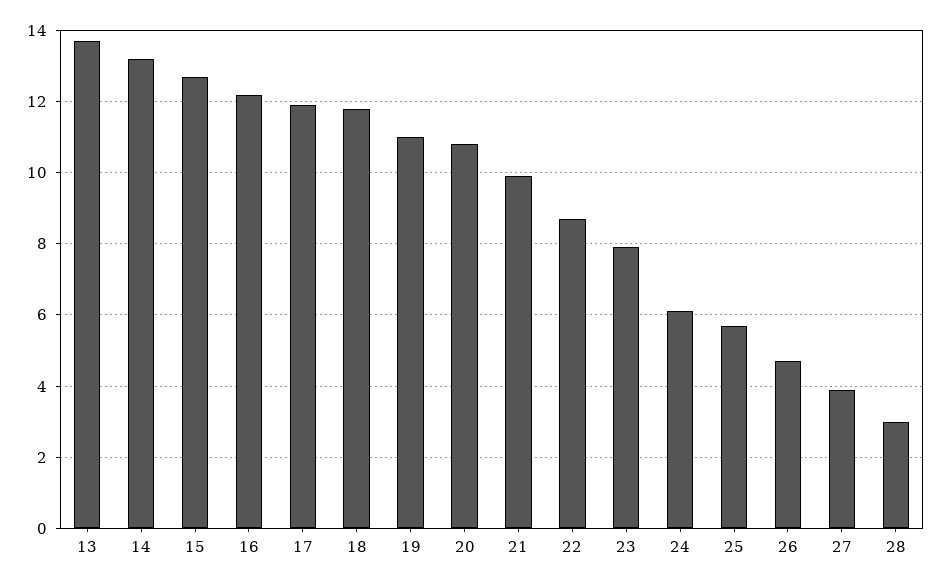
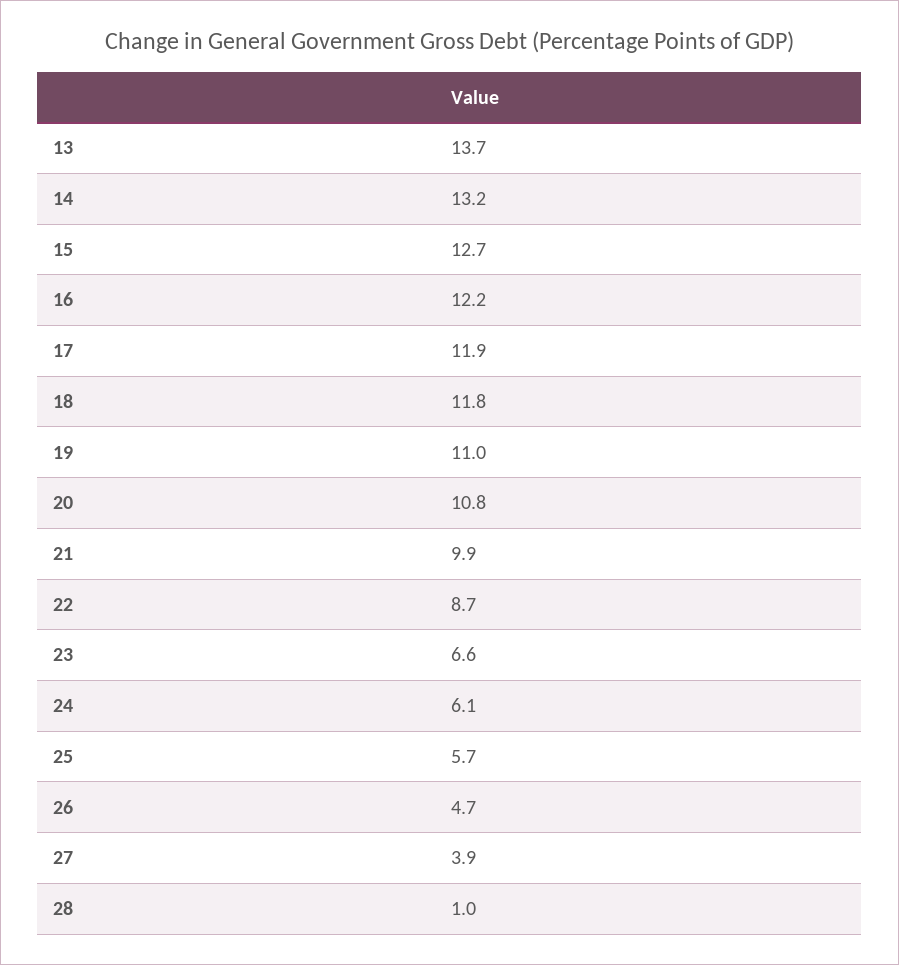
23: 8 -> 6.6
28: 3 -> 1

